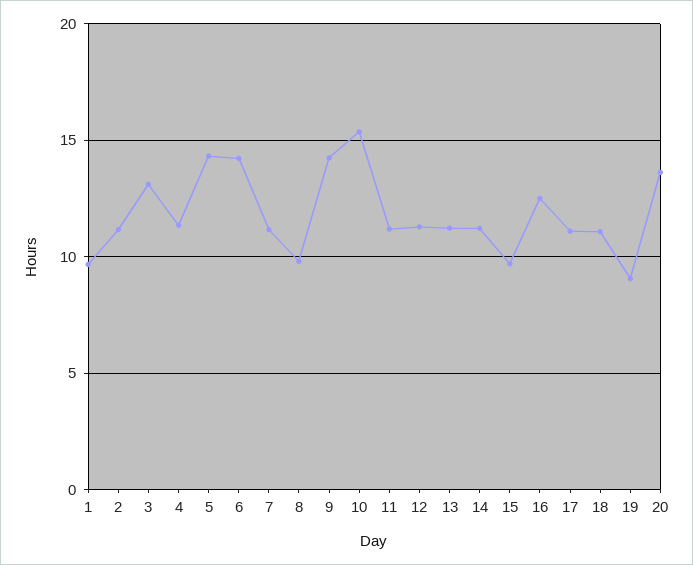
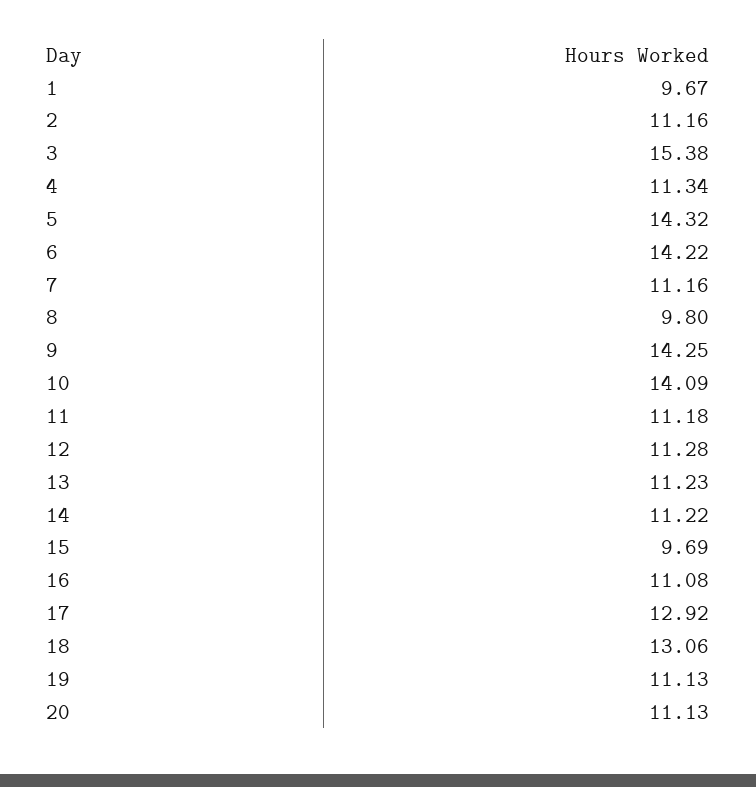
3: 13 -> 15.38
10: 15.5 -> 14.09
16: 12.5 -> 11.08
17: 11 -> 12.92
18: 11 -> 13.06
19: 9 -> 11.13
20: 13.5 -> 11.13

